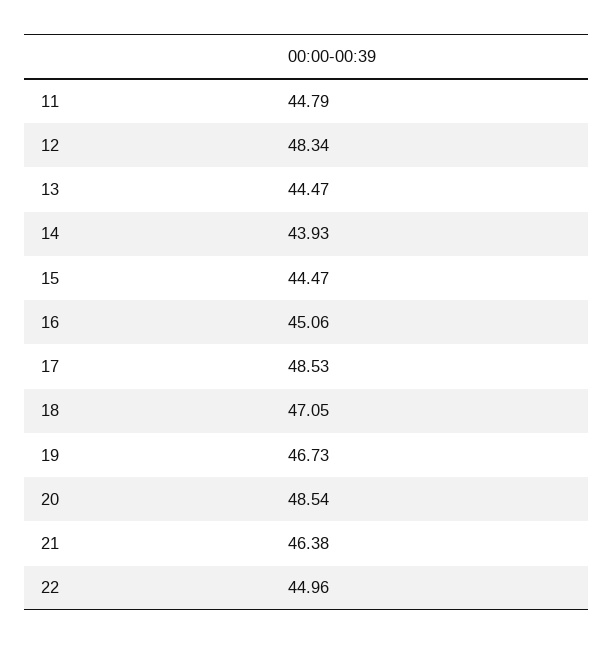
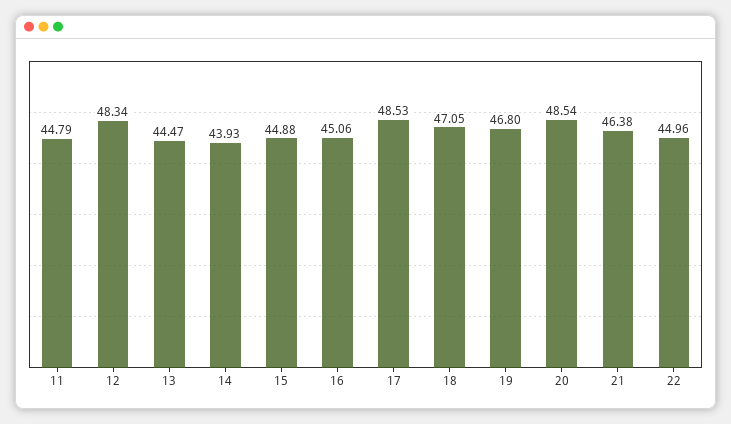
15: 44.47 -> 44.88
19: 46.73 -> 46.8

